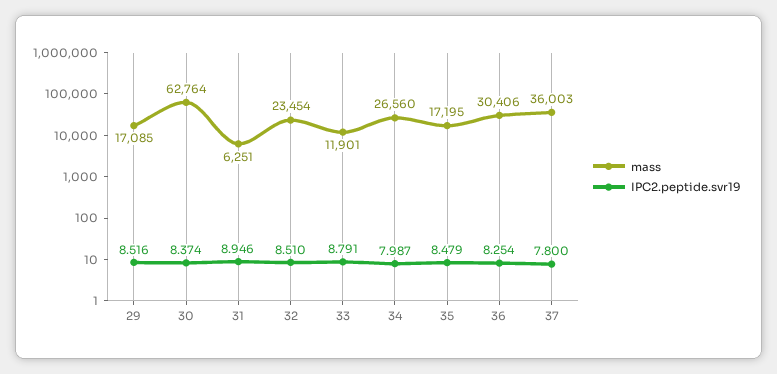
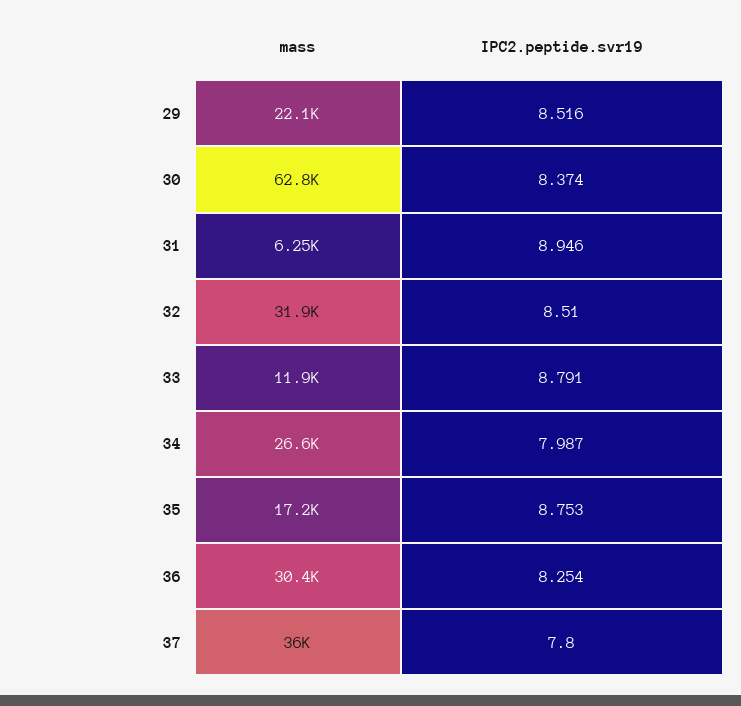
mass, 29: 17085 -> 22100
mass, 32: 23454 -> 31900
IPC2.peptide.svr19, 35: 8.479 -> 8.753

